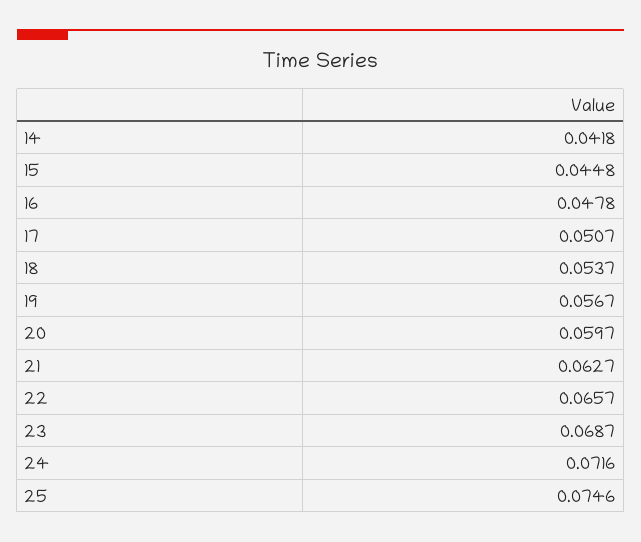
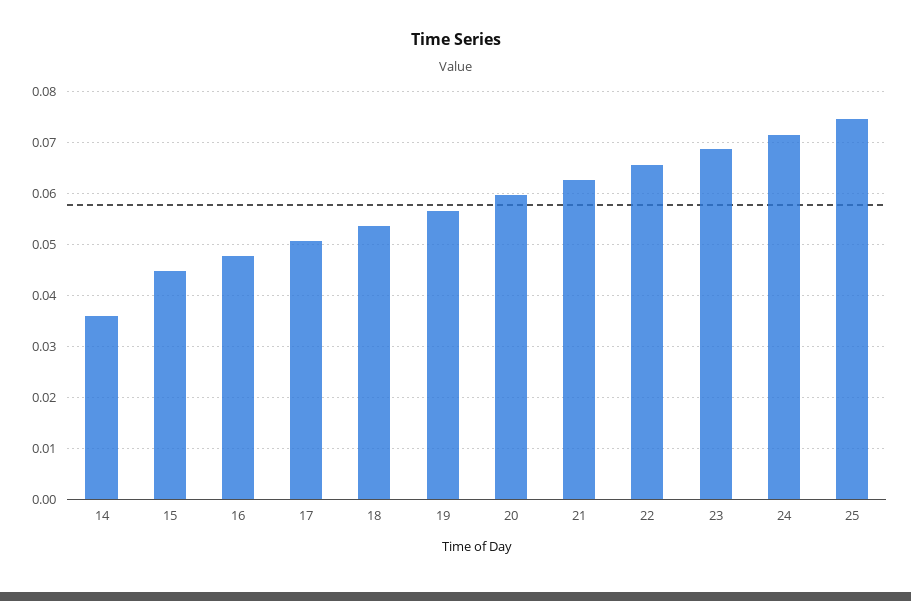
14: 0.0418 -> 0.036

